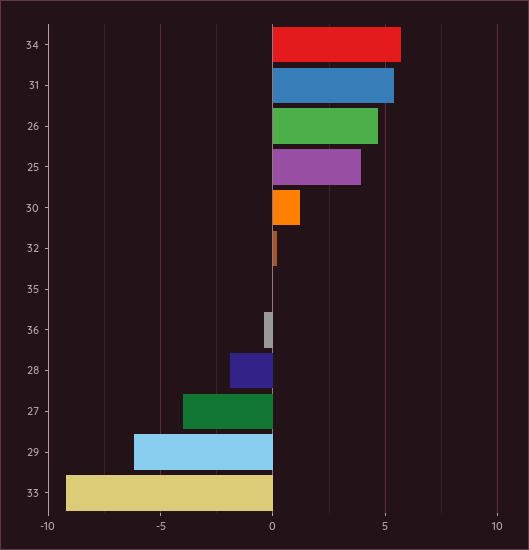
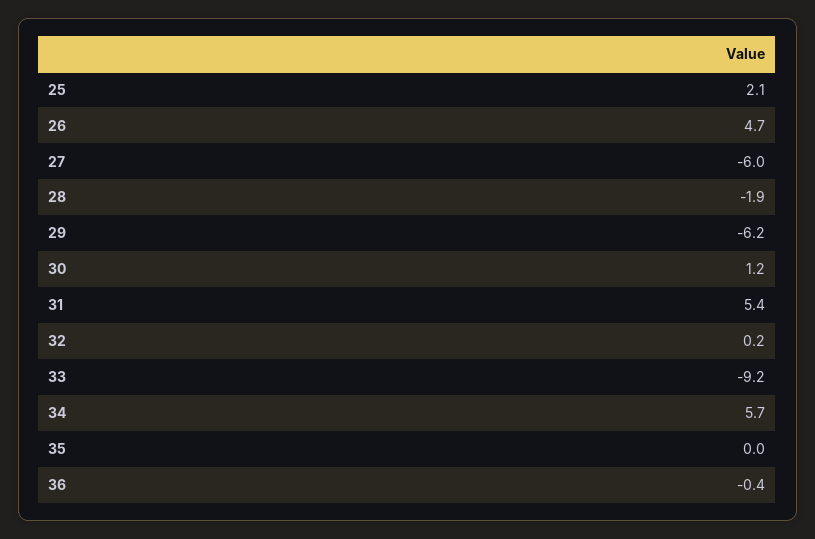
25: 4 -> 2.1
27: -4 -> -6

